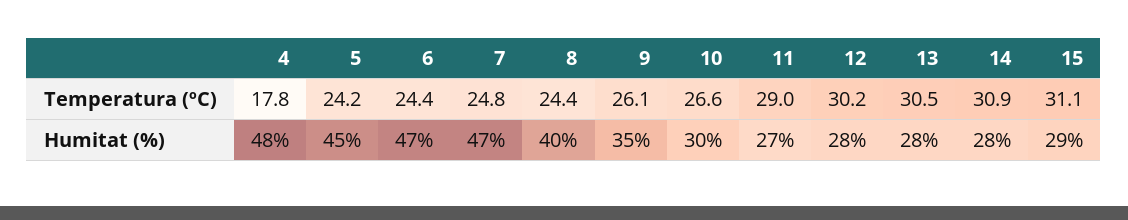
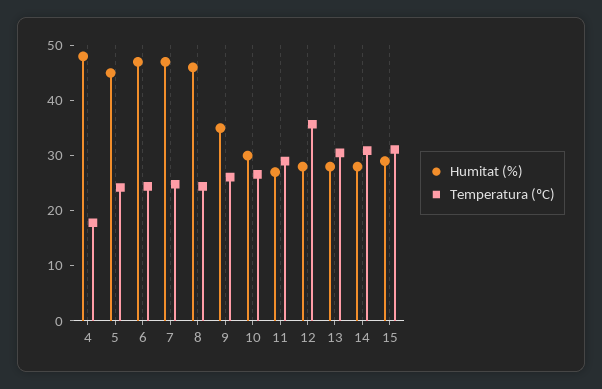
Temperatura (ºC), 12: 30.2 -> 36
Humitat (%), 8: 40 -> 46

